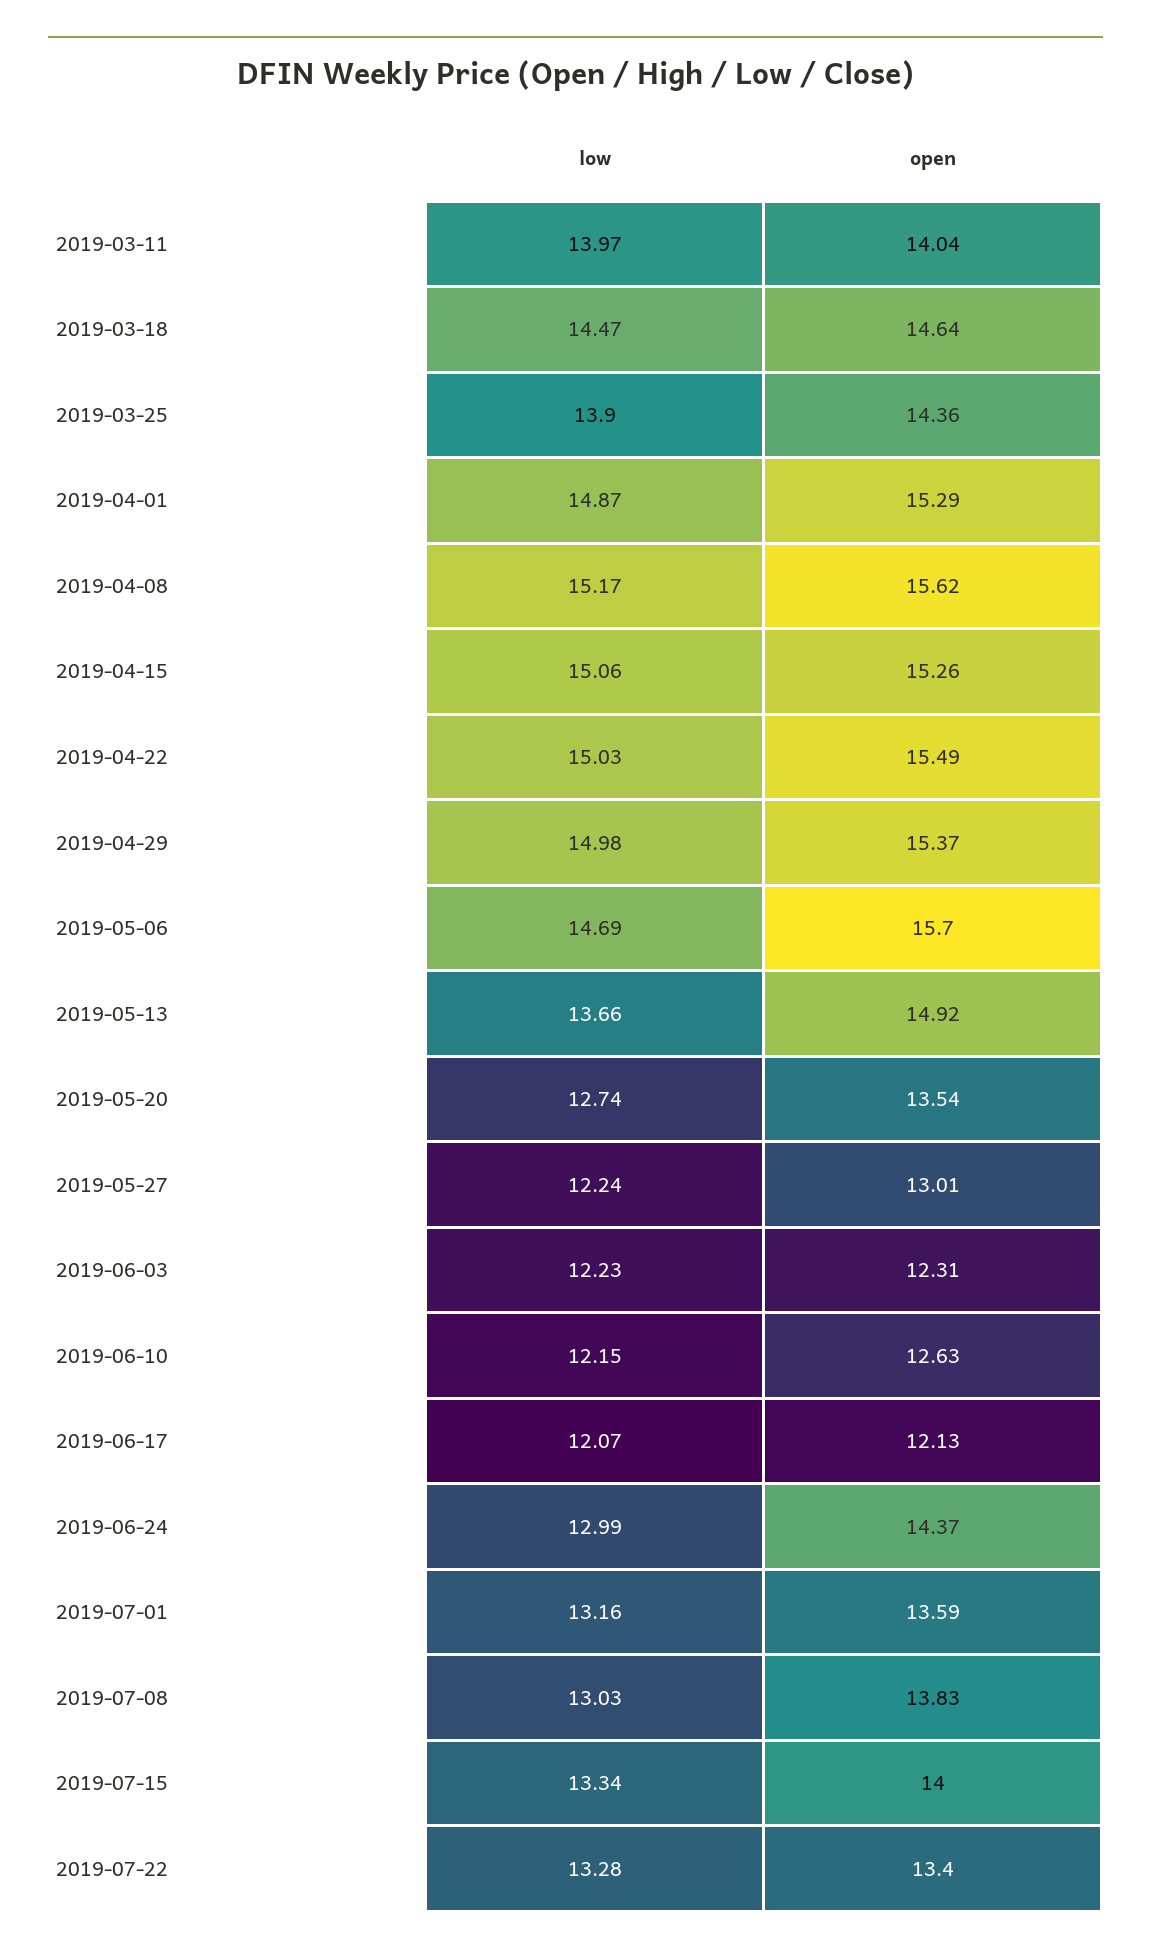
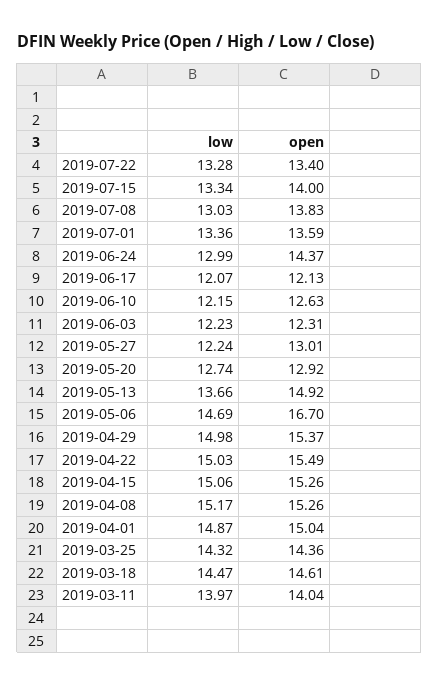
open, 2019-03-18: 14.64 -> 14.61
low, 2019-03-25: 13.9 -> 14.32
open, 2019-04-01: 15.29 -> 15.04
open, 2019-04-08: 15.62 -> 15.26
open, 2019-05-06: 15.7 -> 16.7
open, 2019-05-20: 13.54 -> 12.92
low, 2019-07-01: 13.16 -> 13.36

